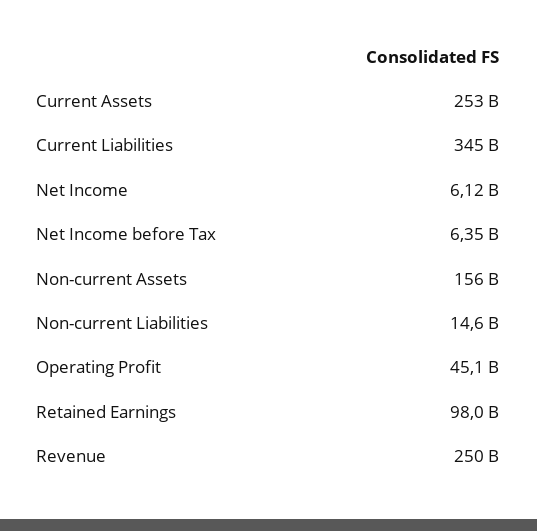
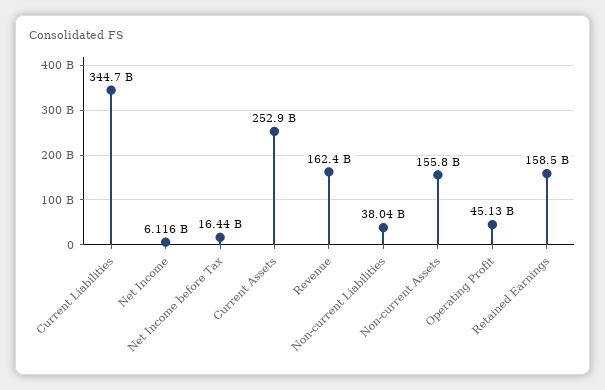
Net Income before Tax: 6350000000 -> 16440000000
Non-current Liabilities: 14600000000 -> 38040000000
Retained Earnings: 98000000000 -> 158500000000
Revenue: 250000000000 -> 162400000000

